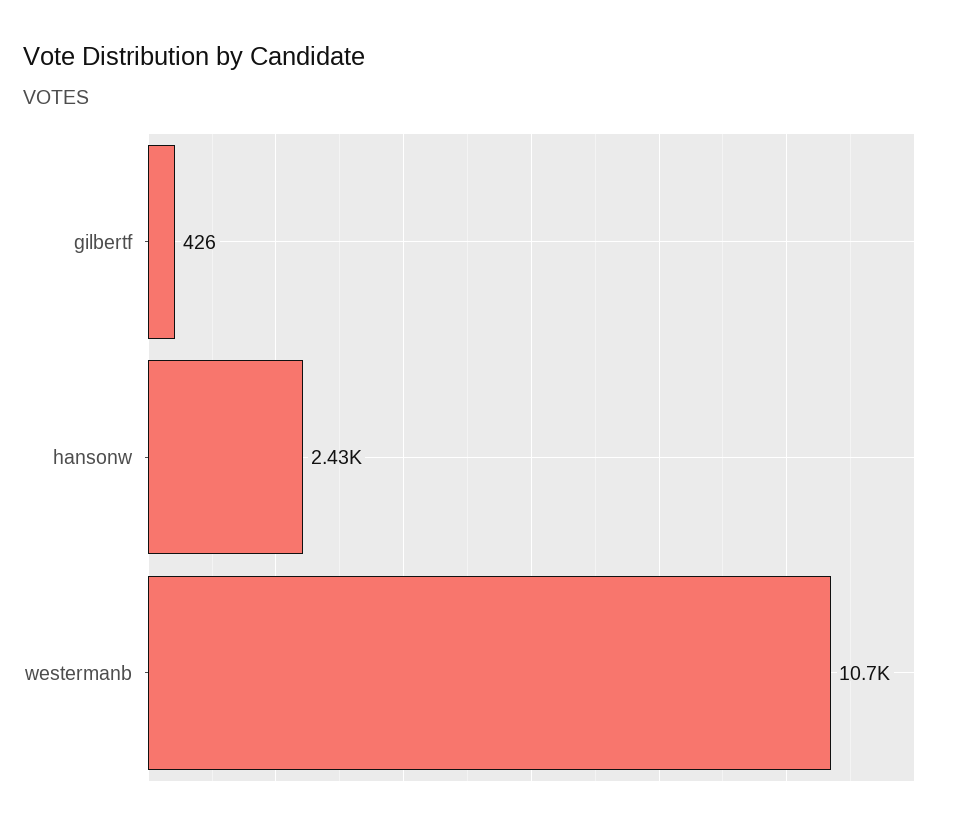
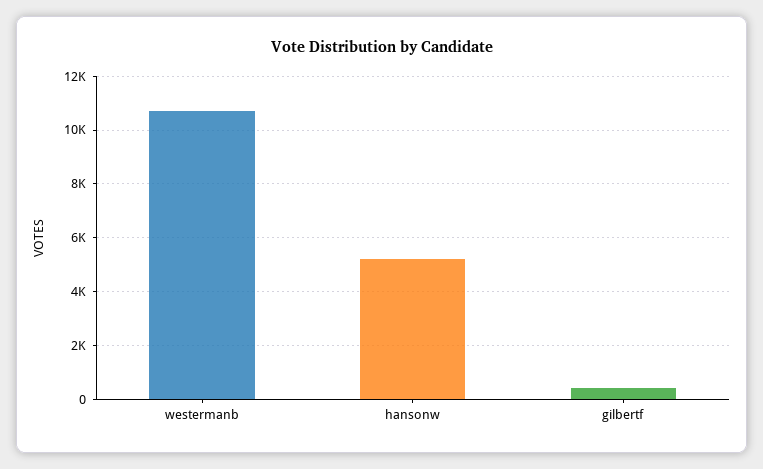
hansonw: 2430 -> 5250

